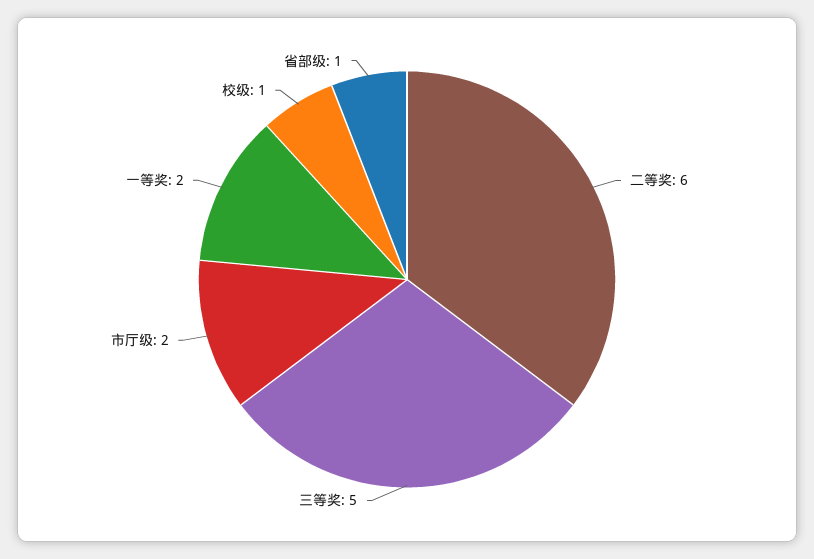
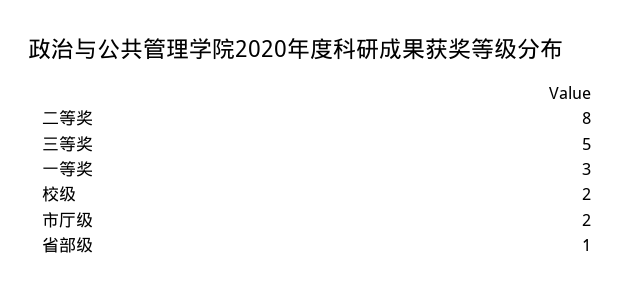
二等奖: 6 -> 8
一等奖: 2 -> 3
校级: 1 -> 2

